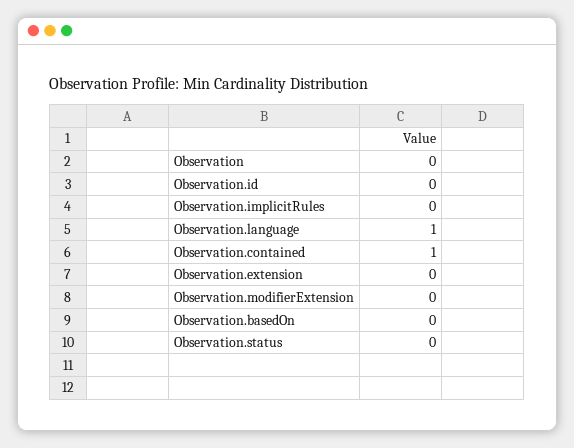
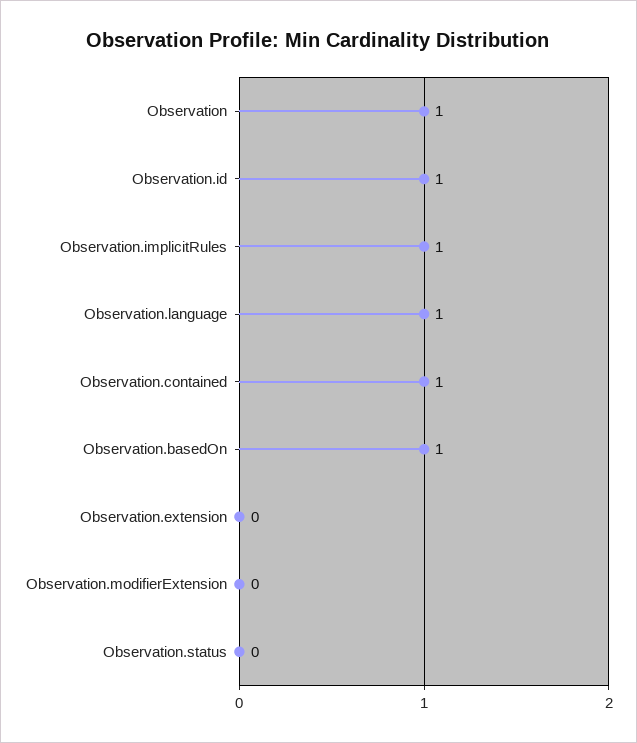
Observation: 0 -> 1
Observation.id: 0 -> 1
Observation.implicitRules: 0 -> 1
Observation.basedOn: 0 -> 1

